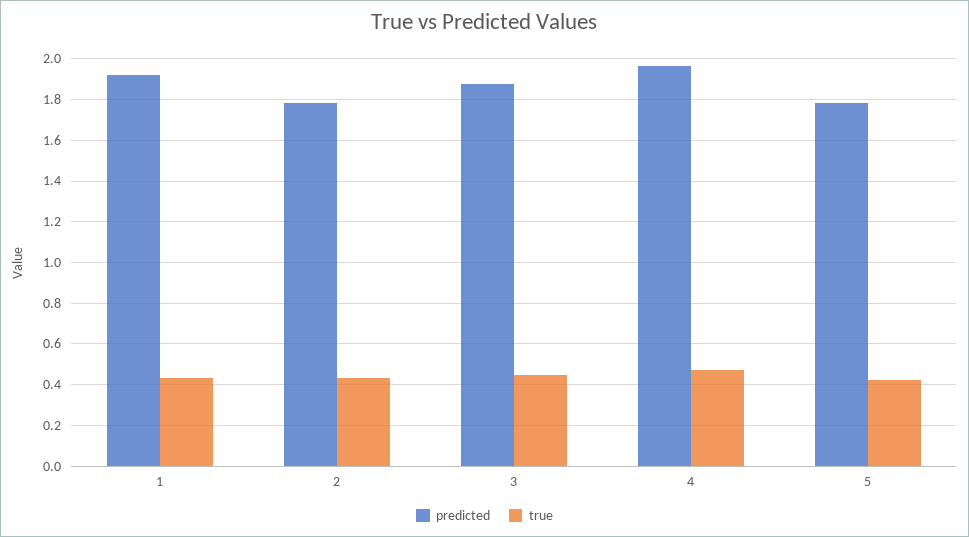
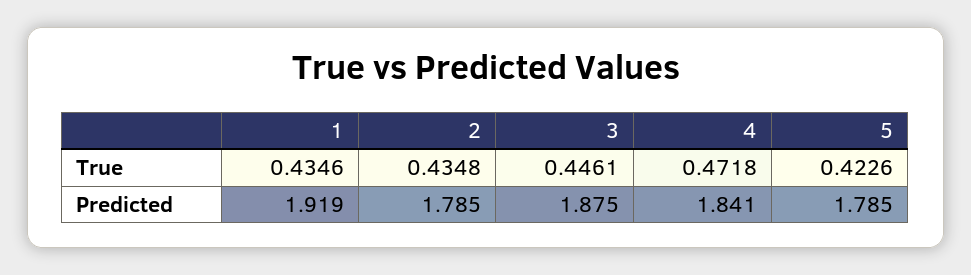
predicted, 4: 1.95 -> 1.841

